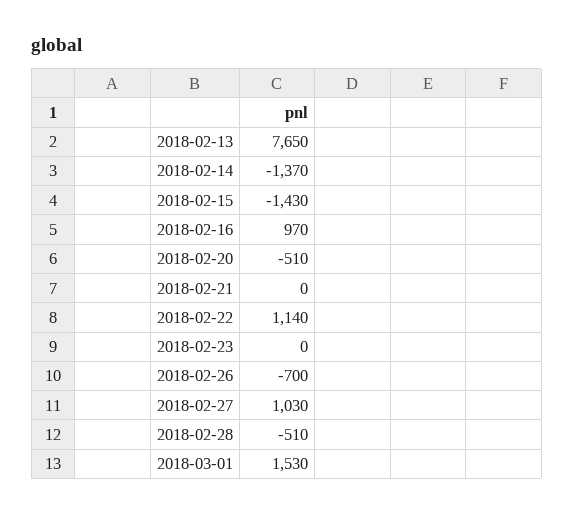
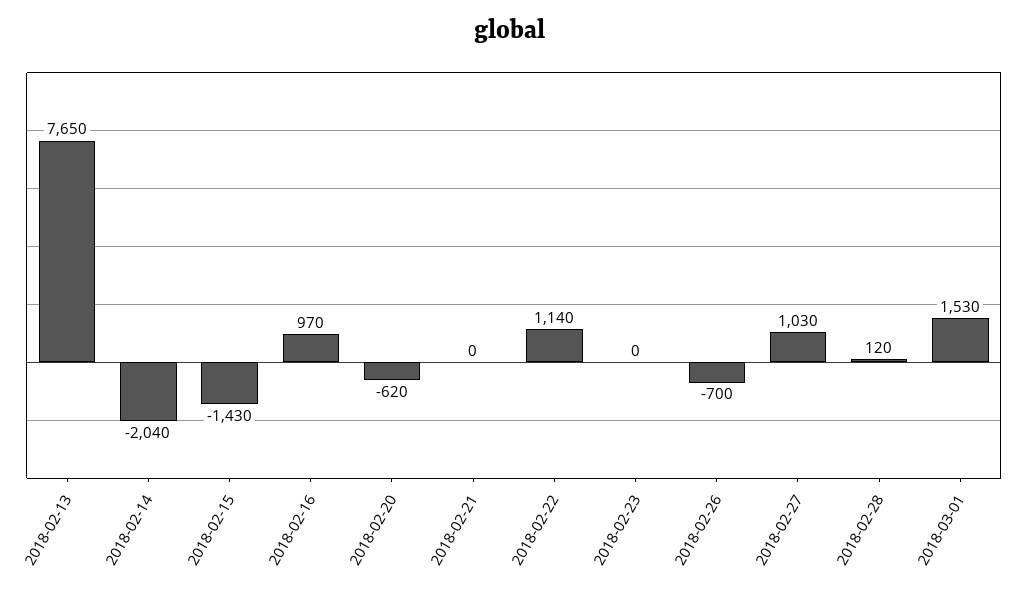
2018-02-14: -1370 -> -2040
2018-02-20: -510 -> -620
2018-02-28: -510 -> 120

